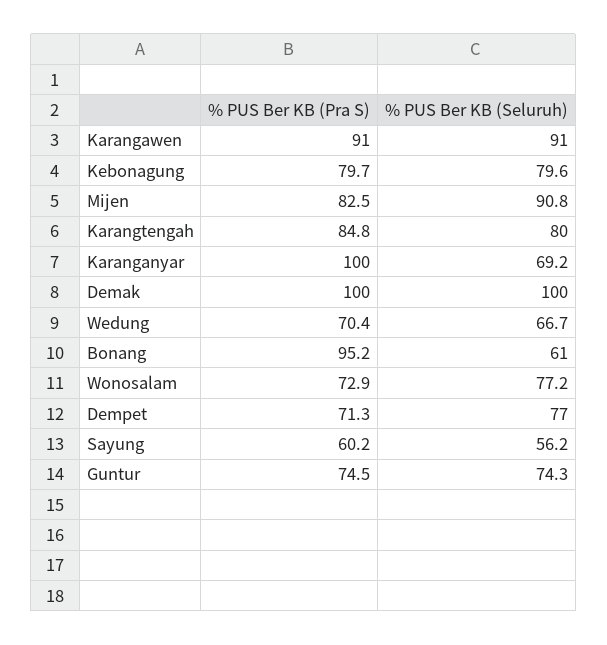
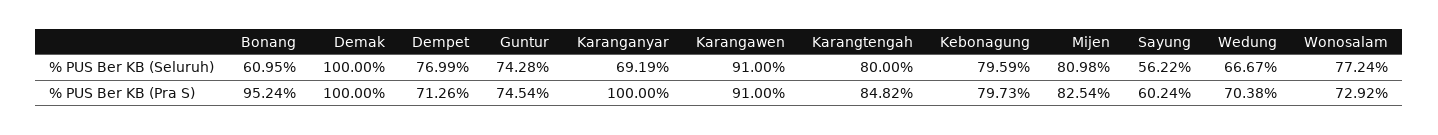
% PUS Ber KB (Seluruh), Mijen: 90.8 -> 80.98

